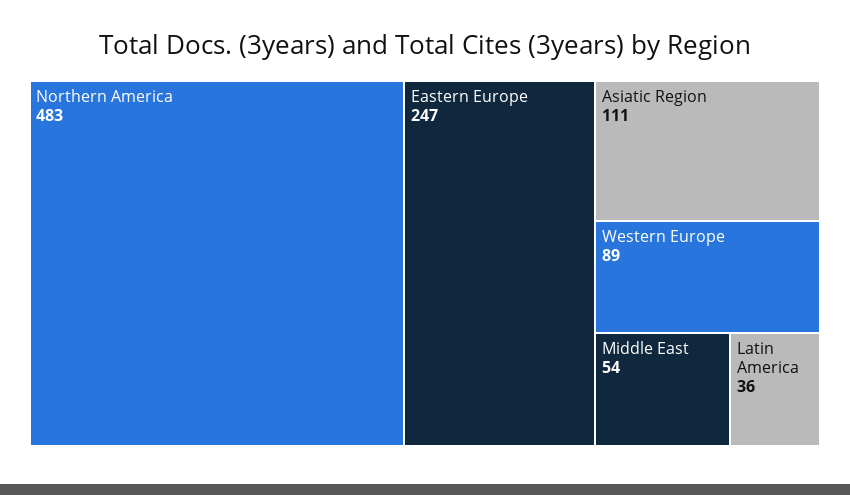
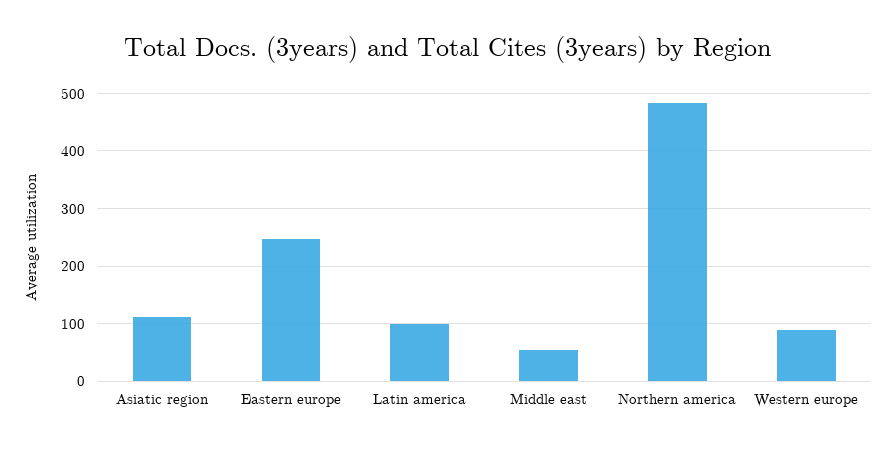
Latin America: 36 -> 100

